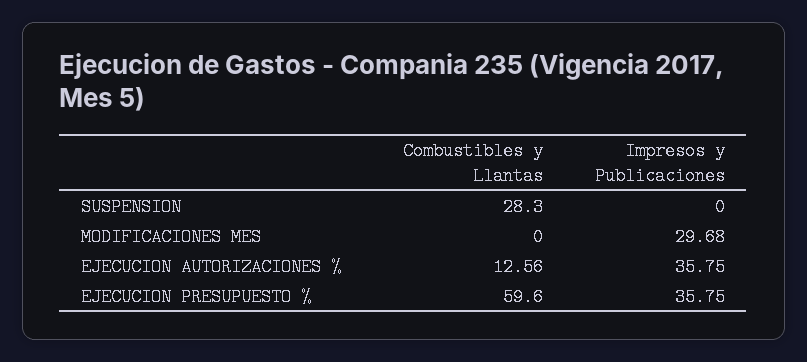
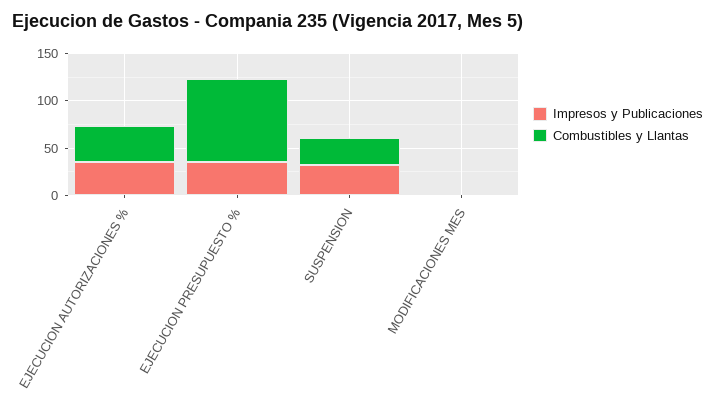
Impresos y Publicaciones, SUSPENSION: 0 -> 30
Impresos y Publicaciones, MODIFICACIONES MES: 29.68 -> 0
Combustibles y Llantas, EJECUCION AUTORIZACIONES %: 12.56 -> 40
Combustibles y Llantas, EJECUCION PRESUPUESTO %: 59.6 -> 90

